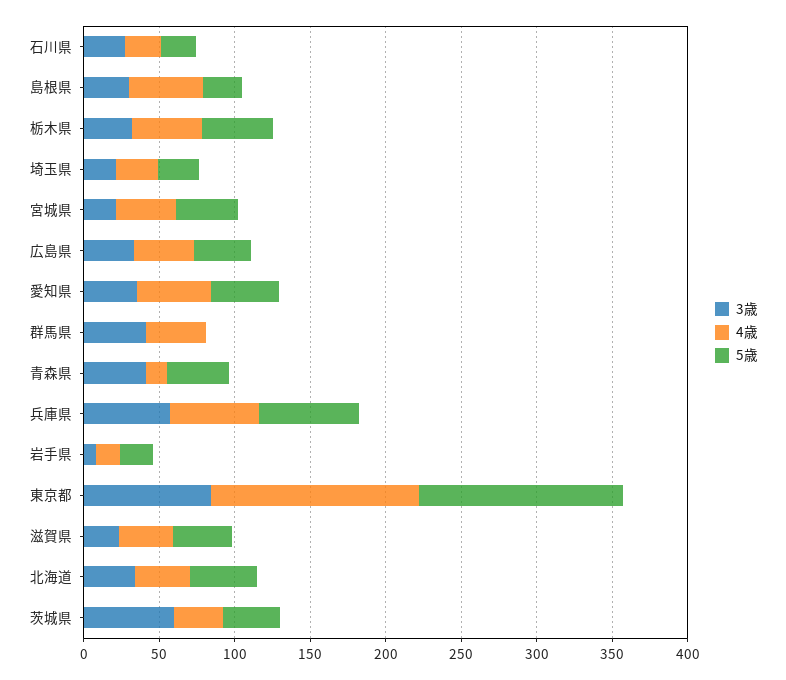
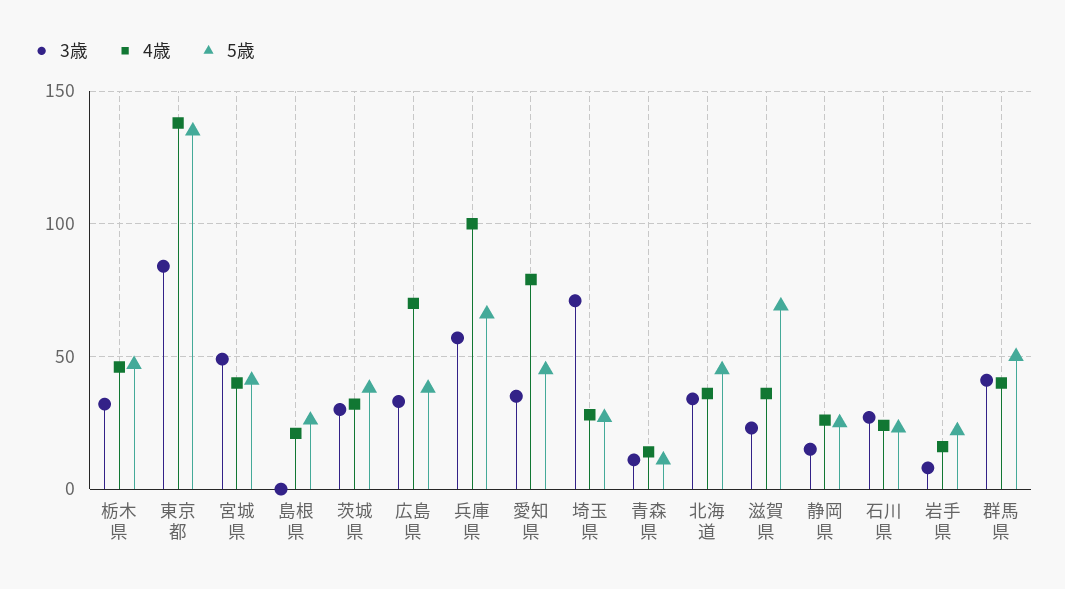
3歳, 島根県: 30 -> 0
4歳, 島根県: 50 -> 20
3歳, 埼玉県: 20 -> 70
3歳, 宮城県: 20 -> 50
4歳, 広島県: 40 -> 70
4歳, 愛知県: 50 -> 80
5歳, 群馬県: 0 -> 50
3歳, 青森県: 40 -> 10
5歳, 青森県: 40 -> 10
4歳, 兵庫県: 60 -> 100
5歳, 滋賀県: 40 -> 70
3歳, 茨城県: 60 -> 30
3歳, 静岡県: none -> 15
4歳, 静岡県: none -> 25
5歳, 静岡県: none -> 25

